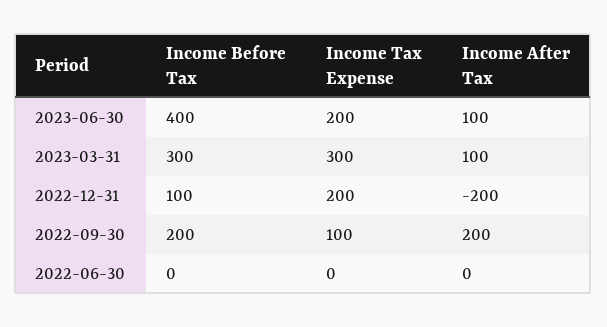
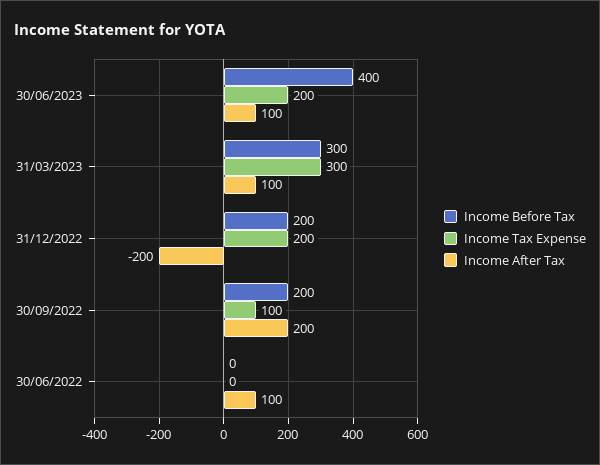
Income Before Tax, 2022-12-31: 100 -> 200
Income After Tax, 2022-06-30: 0 -> 100

